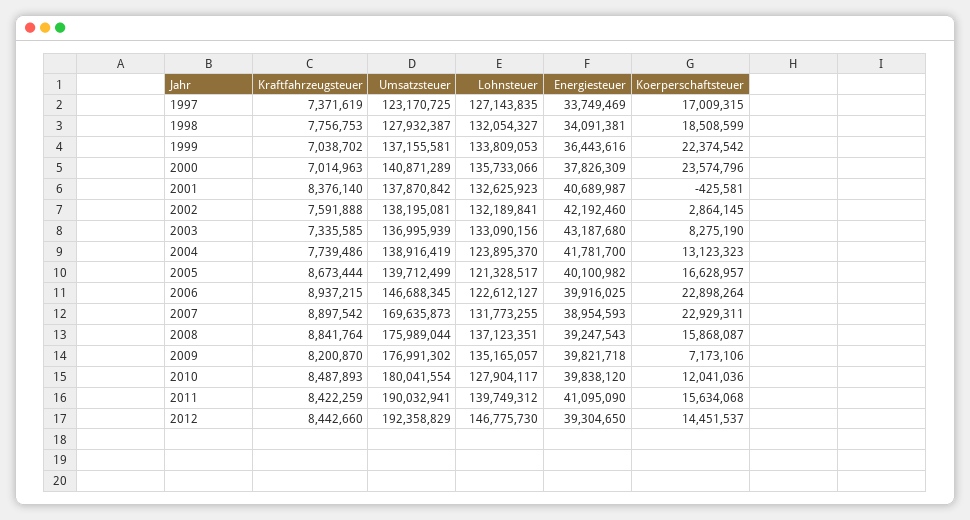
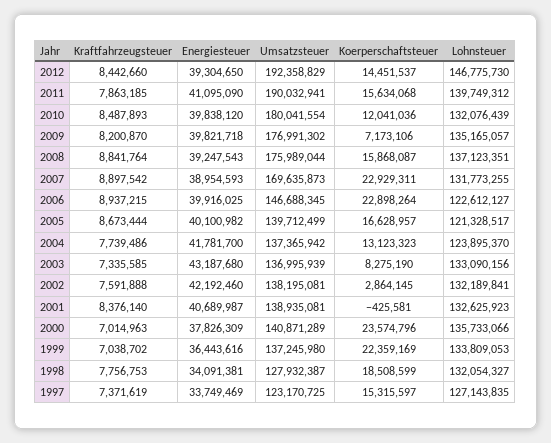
Koerperschaftsteuer, 1997: 17009315 -> 15315597
Umsatzsteuer, 1999: 137155581 -> 137245980
Koerperschaftsteuer, 1999: 22374542 -> 22359169
Umsatzsteuer, 2001: 137870842 -> 138935081
Umsatzsteuer, 2004: 138916419 -> 137365942
Lohnsteuer, 2010: 127904117 -> 132076439
Kraftfahrzeugsteuer, 2011: 8422259 -> 7863185

